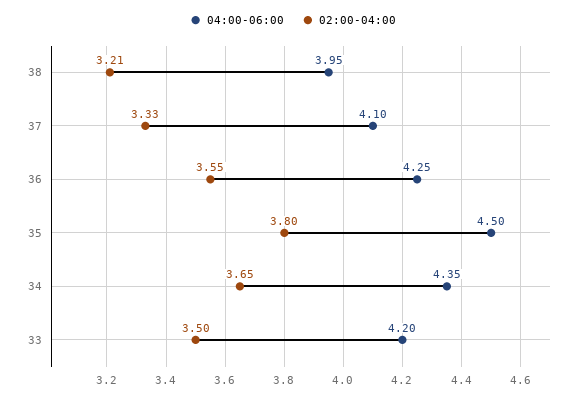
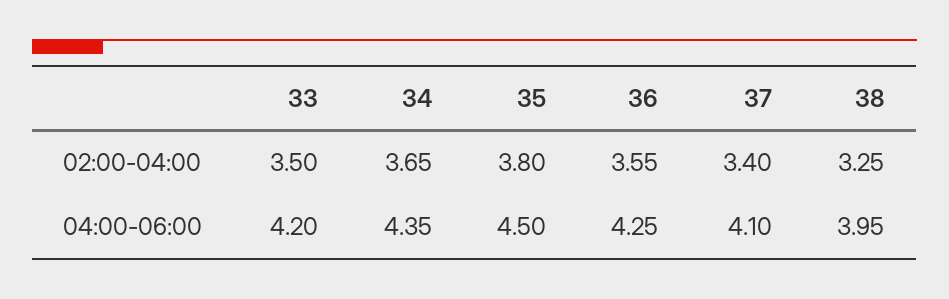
02:00-04:00, 38: 3.21 -> 3.25
02:00-04:00, 37: 3.33 -> 3.4

